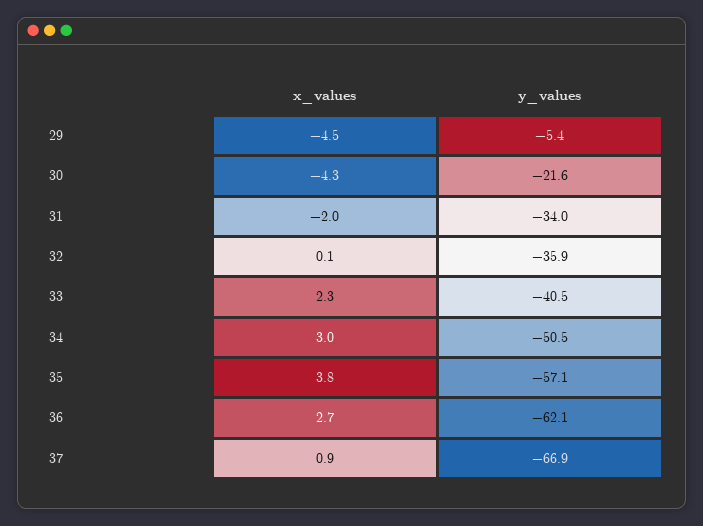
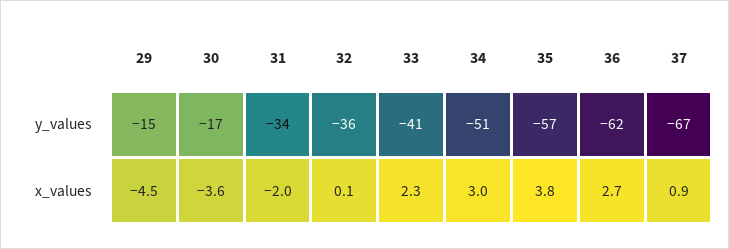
y_values, 29: -5.4 -> -15
x_values, 30: -4.3 -> -3.6
y_values, 30: -21.6 -> -17

